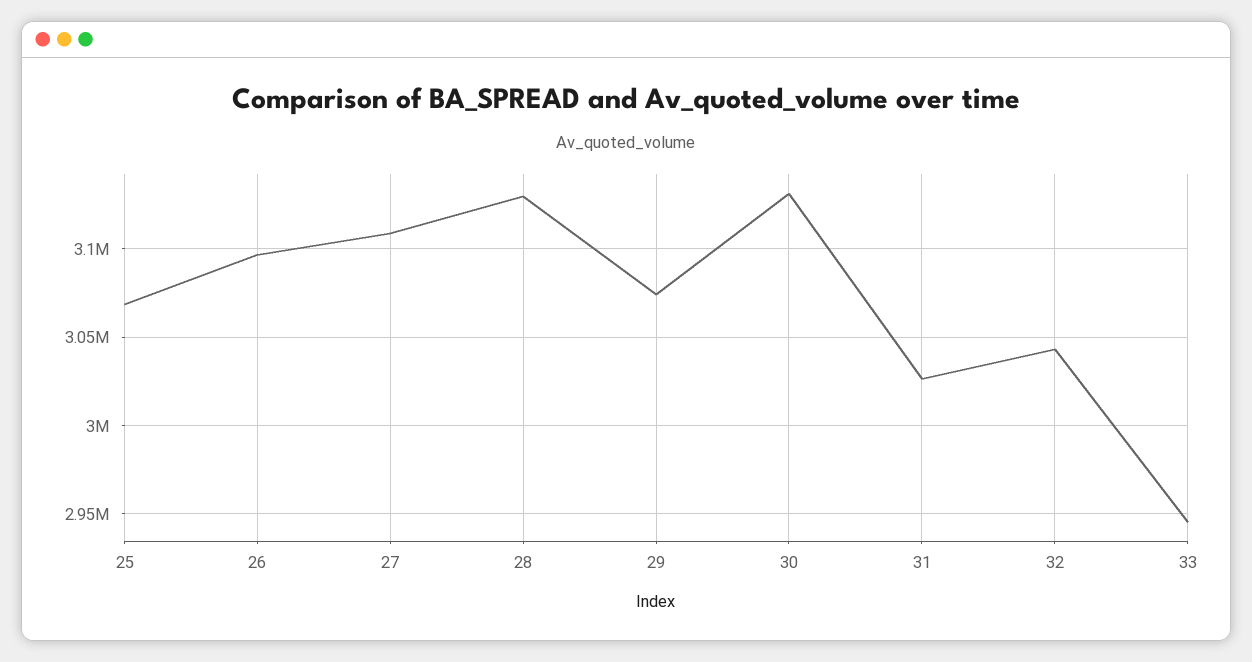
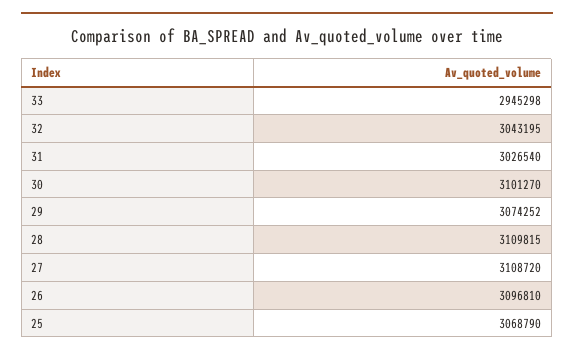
28: 3130000 -> 3109815
30: 3130000 -> 3101270

